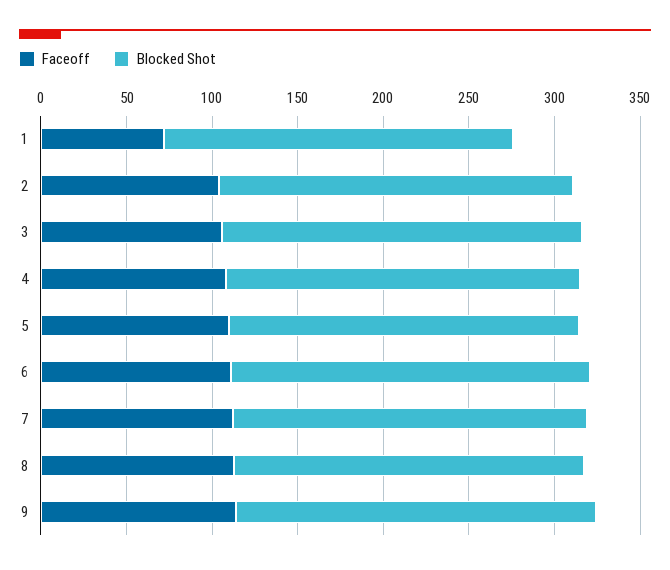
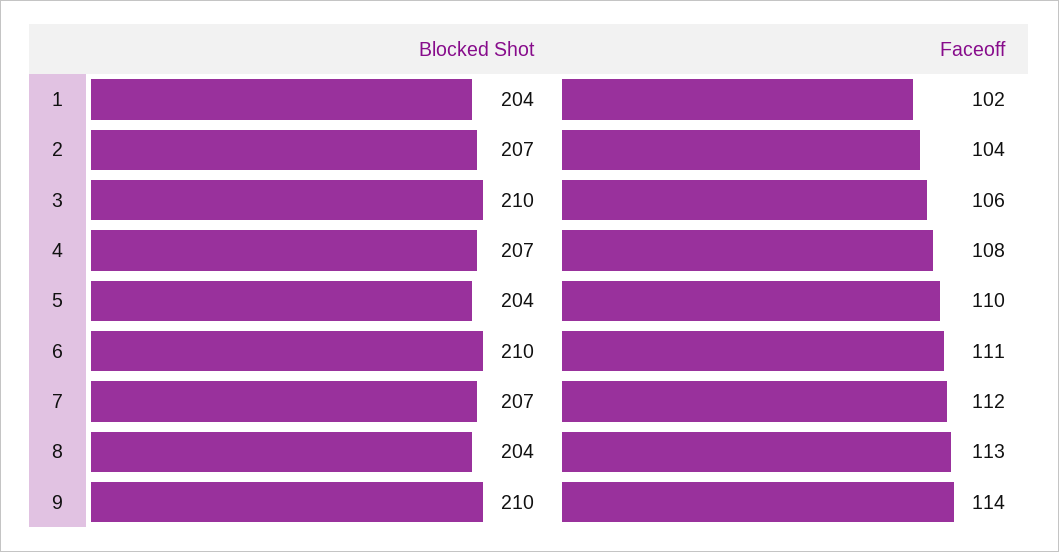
Faceoff, 1: 70 -> 102

